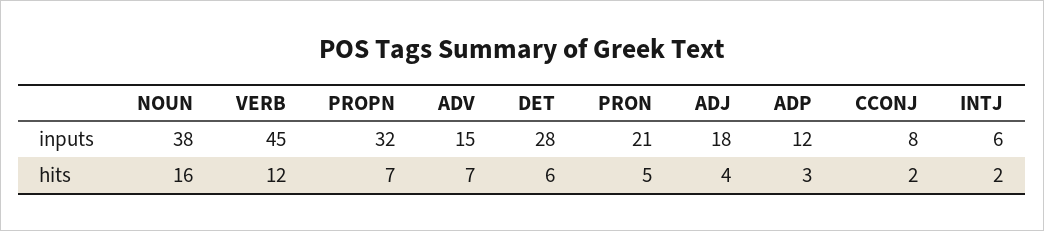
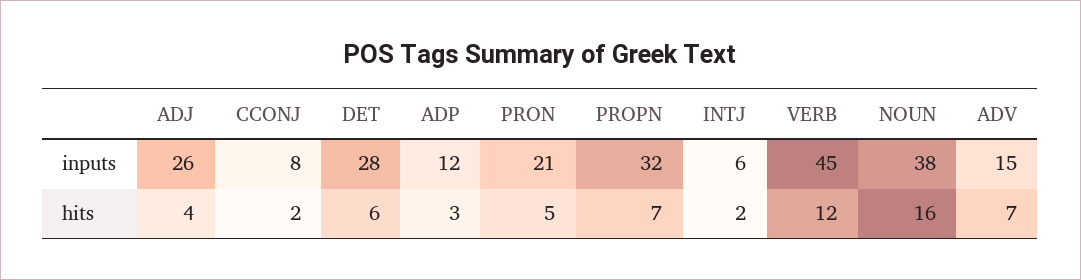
ADJ, inputs: 18 -> 26

